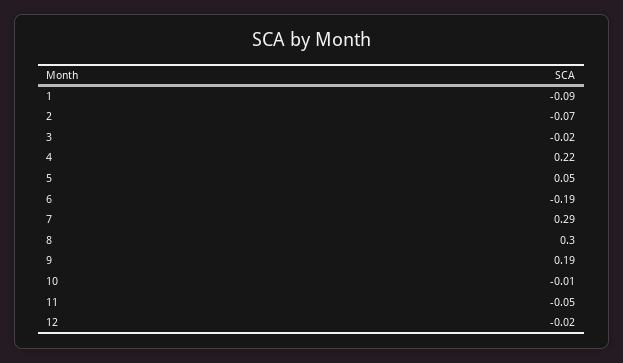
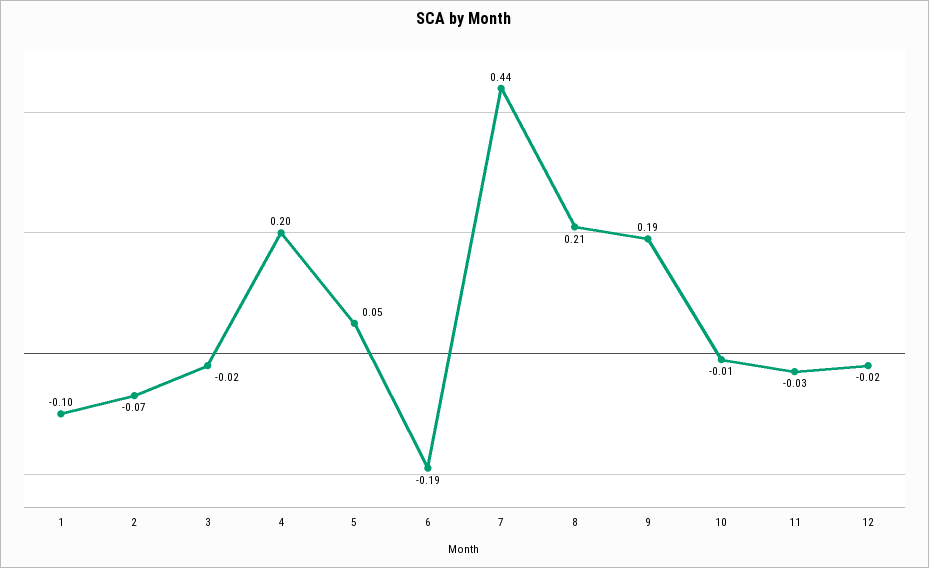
1: -0.09 -> -0.1
4: 0.22 -> 0.2
7: 0.29 -> 0.44
8: 0.3 -> 0.21
11: -0.05 -> -0.03

